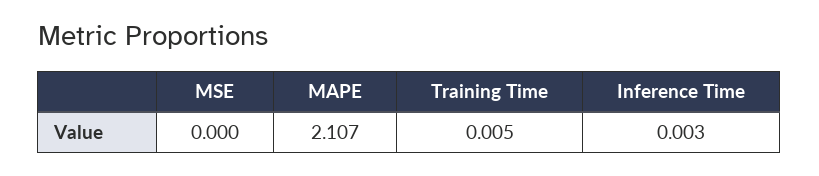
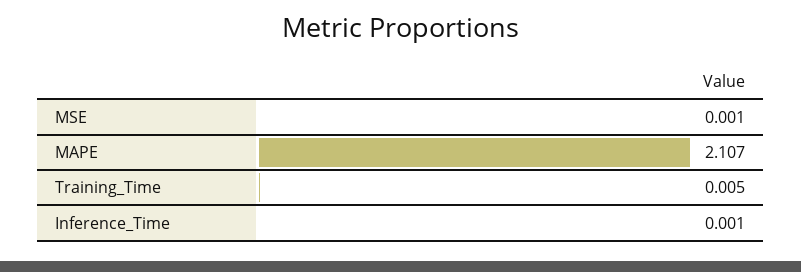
MSE: 0 -> 0.001
Inference Time: 0.003 -> 0.001

